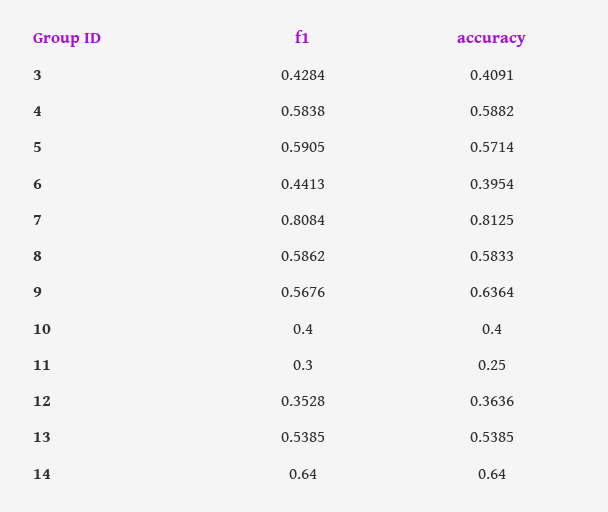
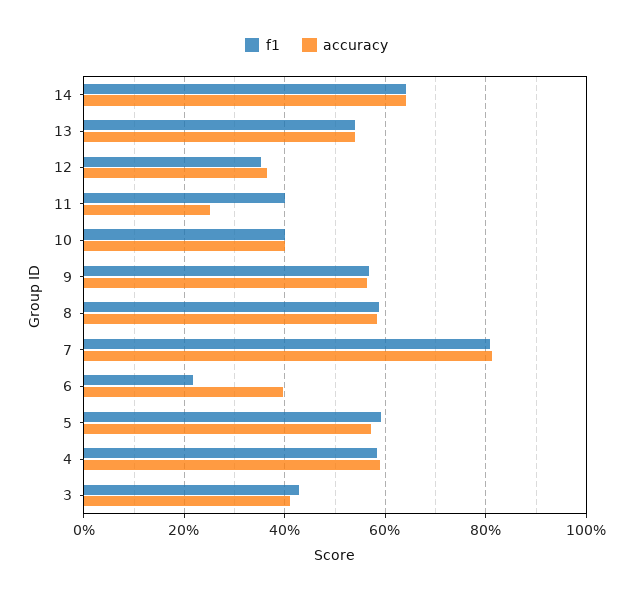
f1, 6: 0.4413 -> 0.22
accuracy, 9: 0.6364 -> 0.56
f1, 11: 0.3 -> 0.4

